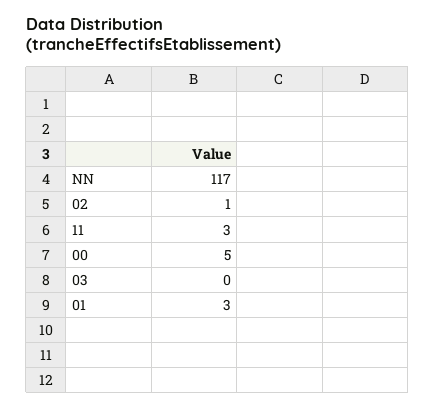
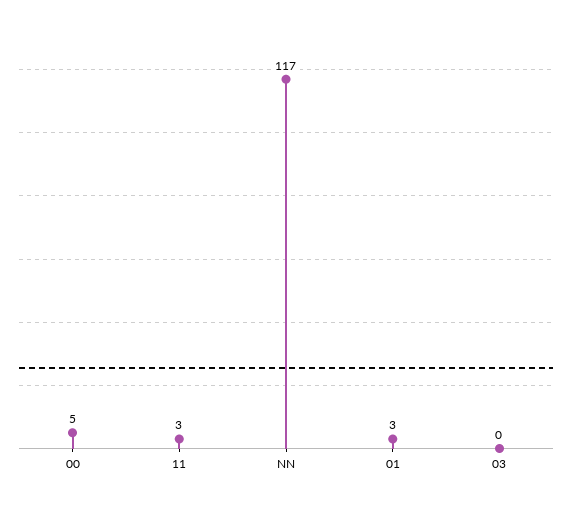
02: 1 -> none

